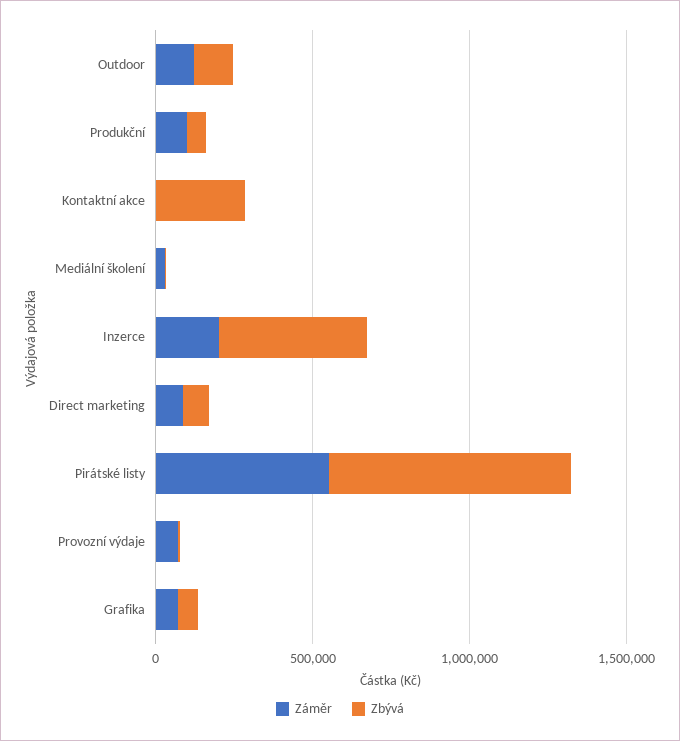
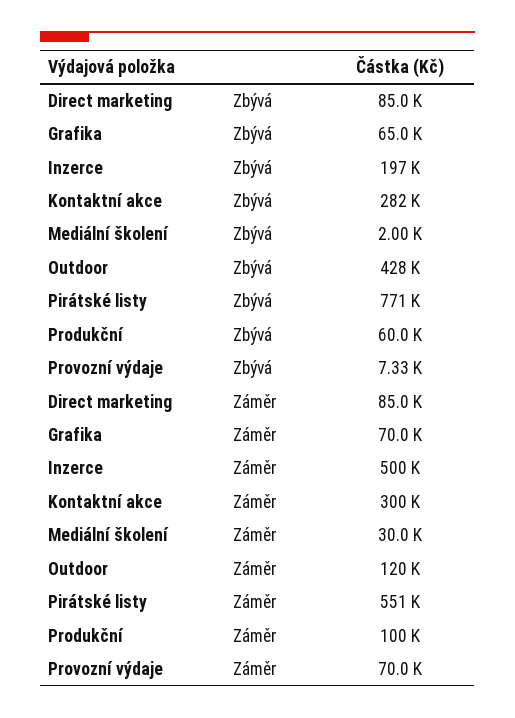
Zbývá, Outdoor: 100000 -> 428000
Záměr, Kontaktní akce: 0 -> 300000
Záměr, Inzerce: 200000 -> 500000
Zbývá, Inzerce: 500000 -> 197000

